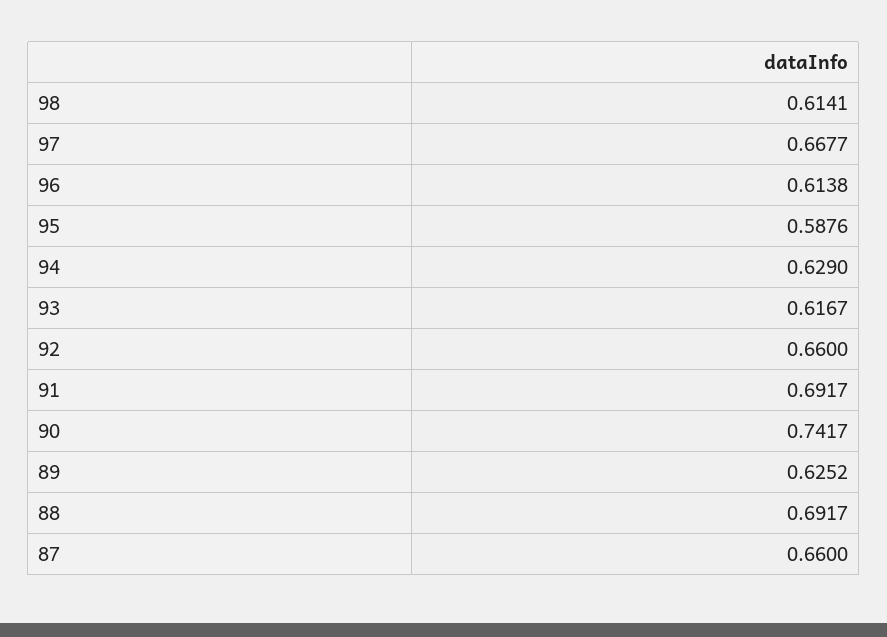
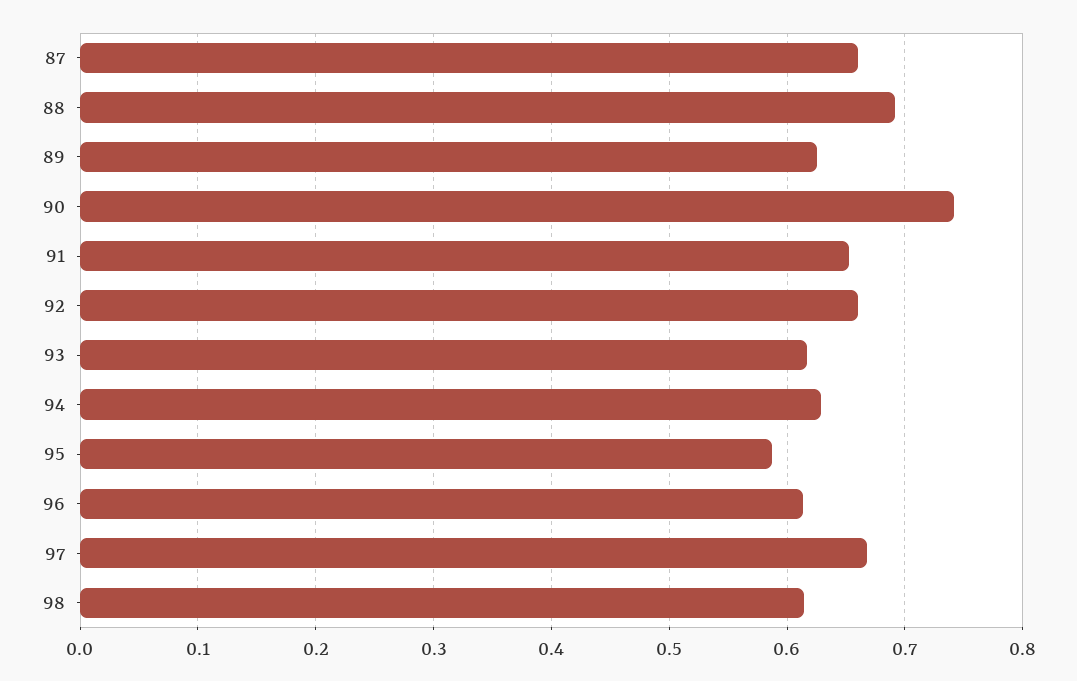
91: 0.6917 -> 0.65

